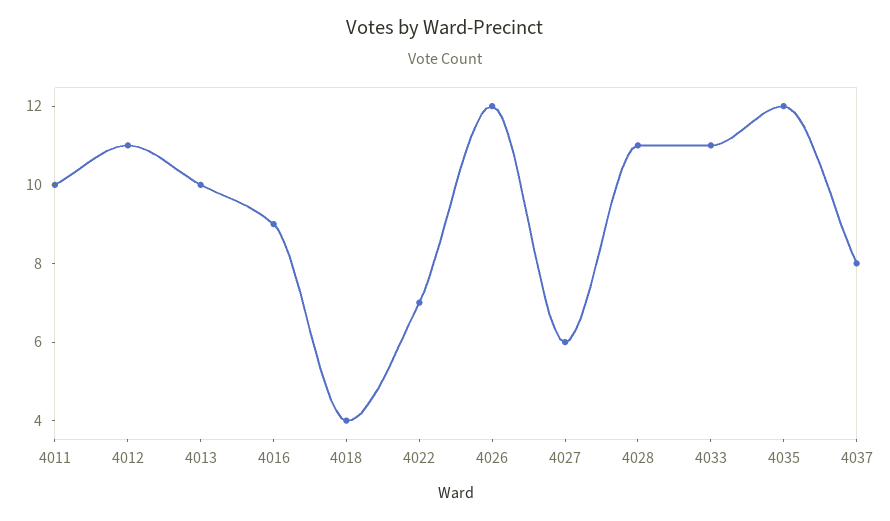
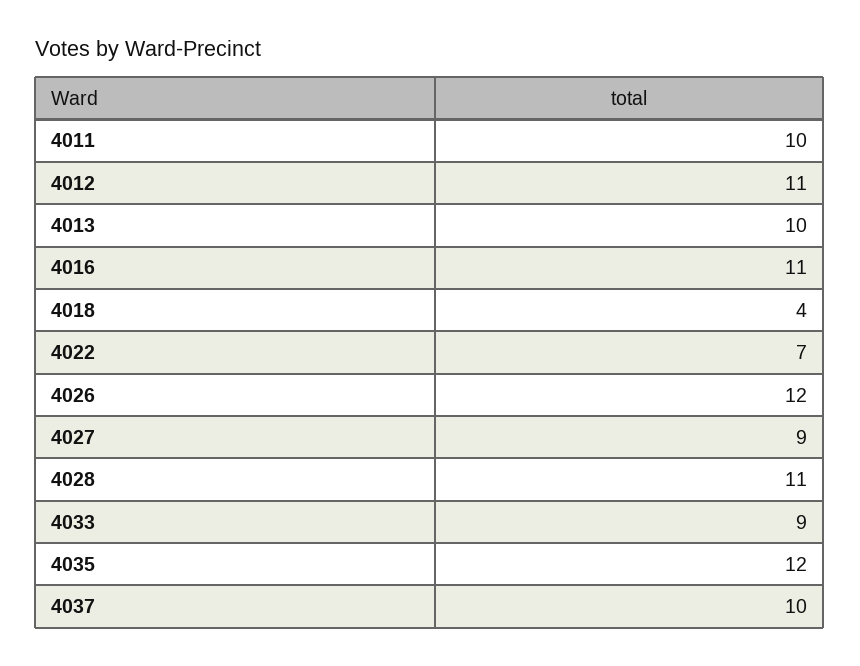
4016: 9 -> 11
4027: 6 -> 9
4033: 11 -> 9
4037: 8 -> 10

